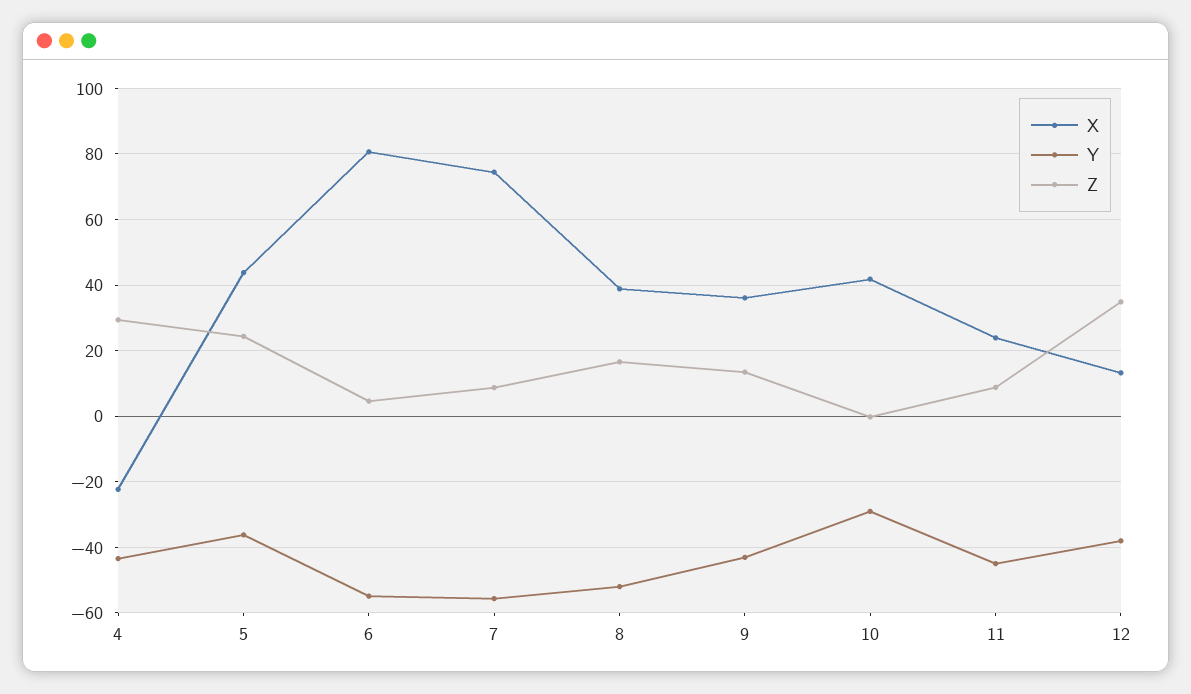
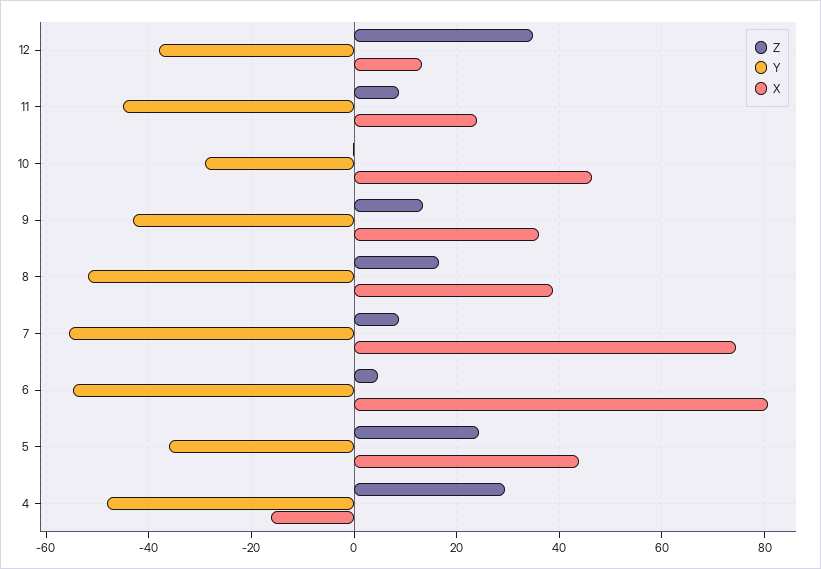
X, 4: -22 -> -16
Y, 4: -44 -> -48
X, 10: 42 -> 46

